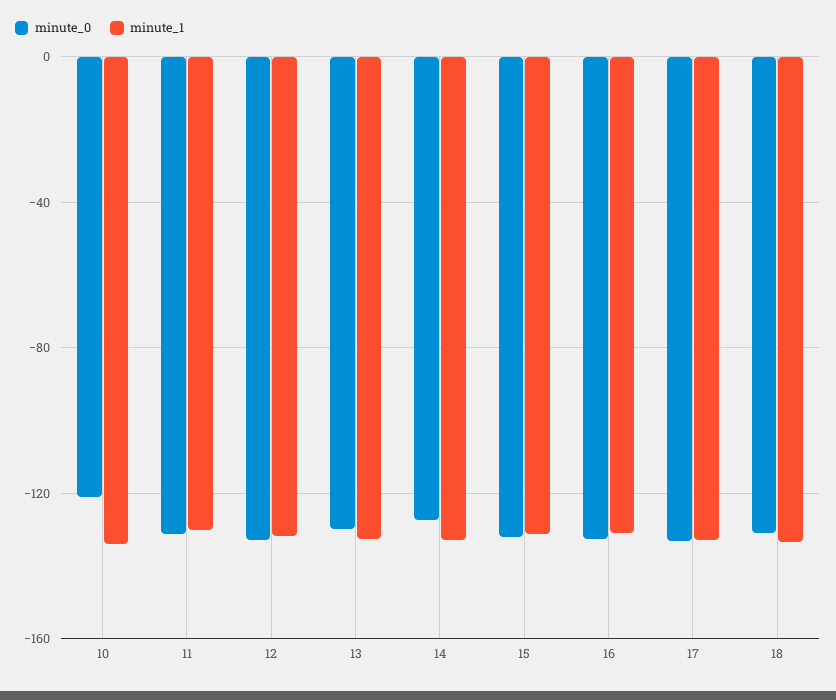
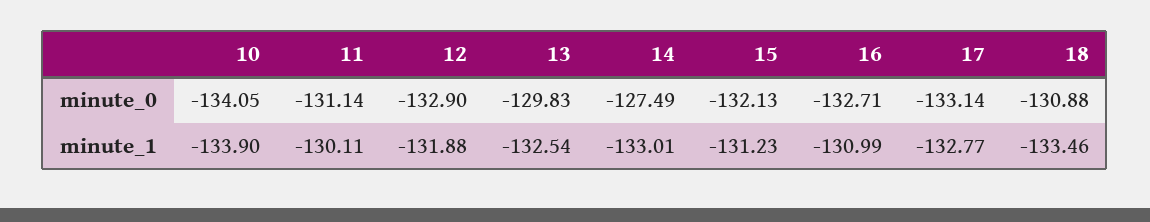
minute_0, 10: -120 -> -134.05

